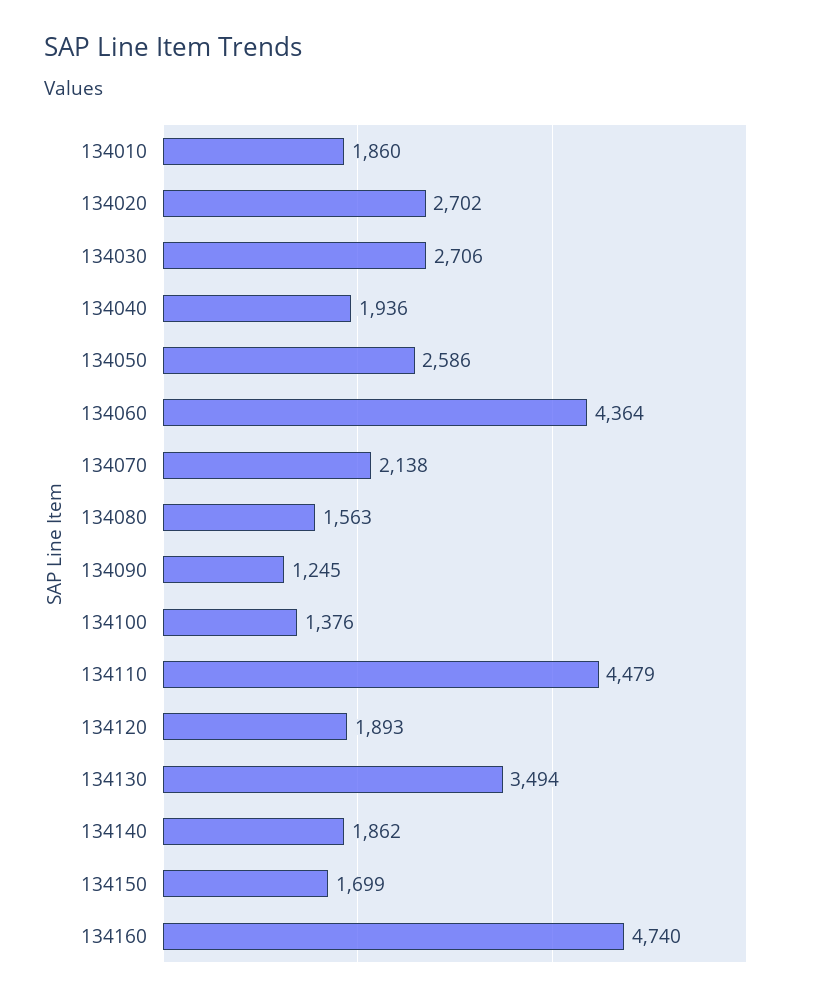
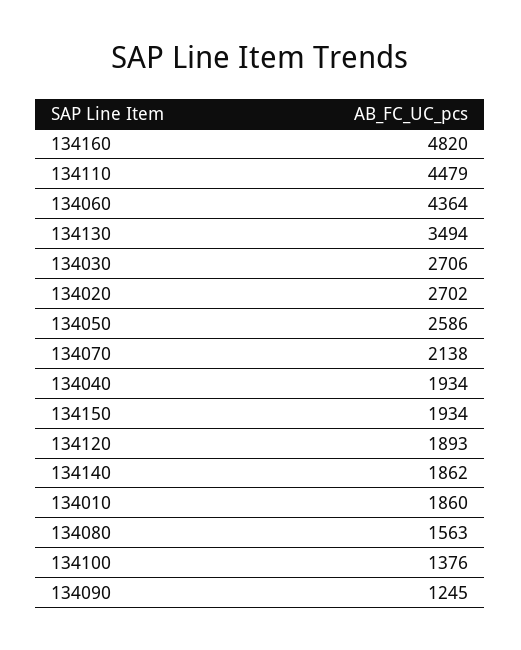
134040: 1936 -> 1934
134150: 1699 -> 1934
134160: 4740 -> 4820

